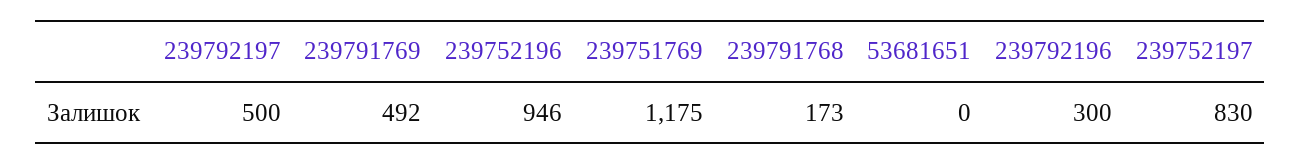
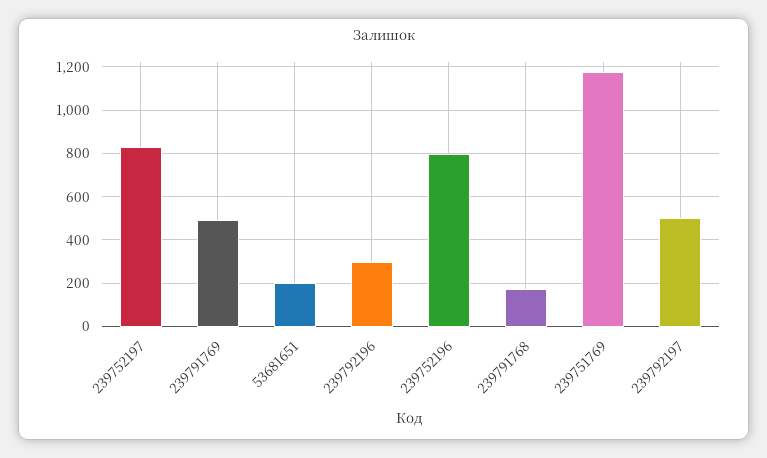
239752196: 946 -> 800
53681651: 0 -> 200

